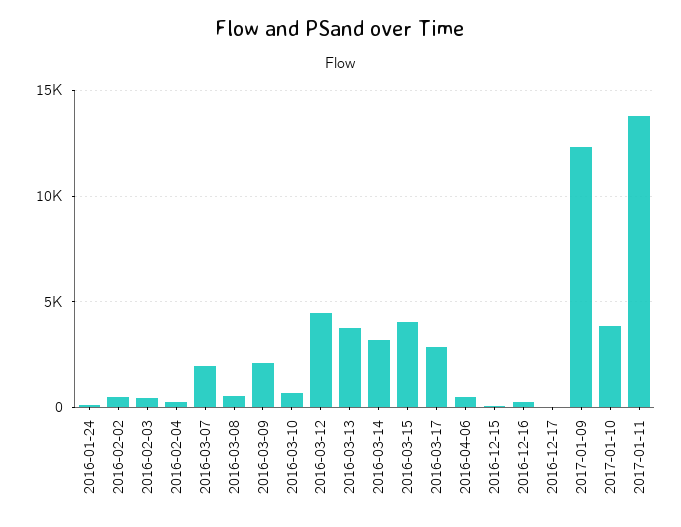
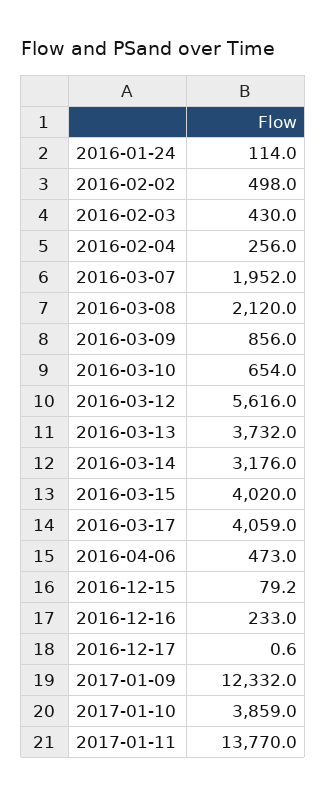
2016-03-08: 500 -> 2120
2016-03-09: 2000 -> 856
2016-03-12: 4500 -> 5616
2016-03-17: 3000 -> 4059

